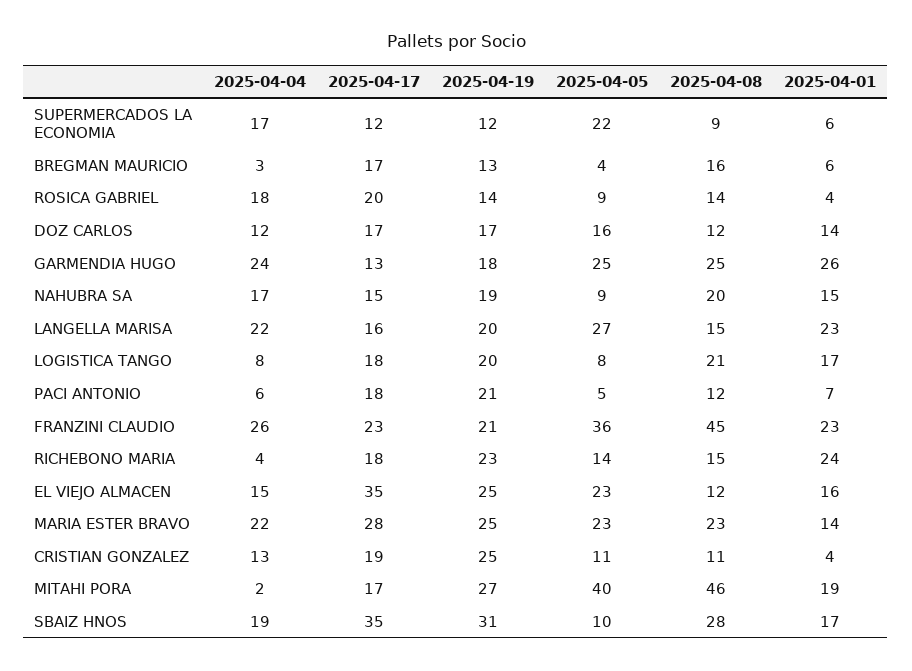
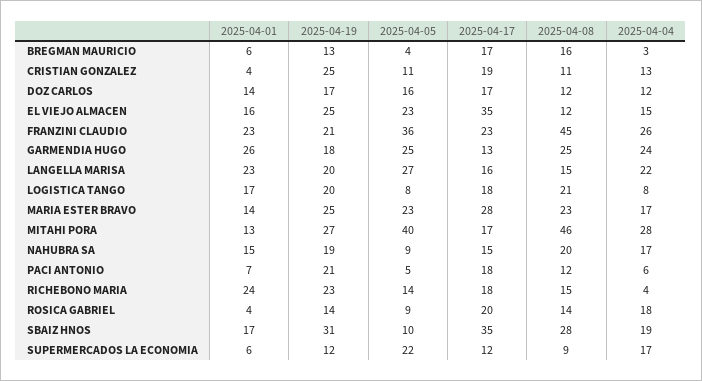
2025-04-04, MARIA ESTER BRAVO: 22 -> 17
2025-04-04, MITAHI PORA: 2 -> 28
2025-04-01, MITAHI PORA: 19 -> 13

